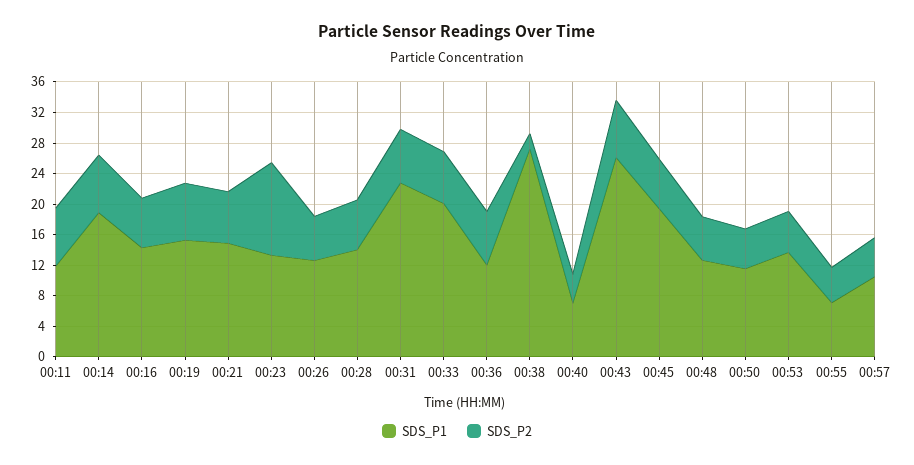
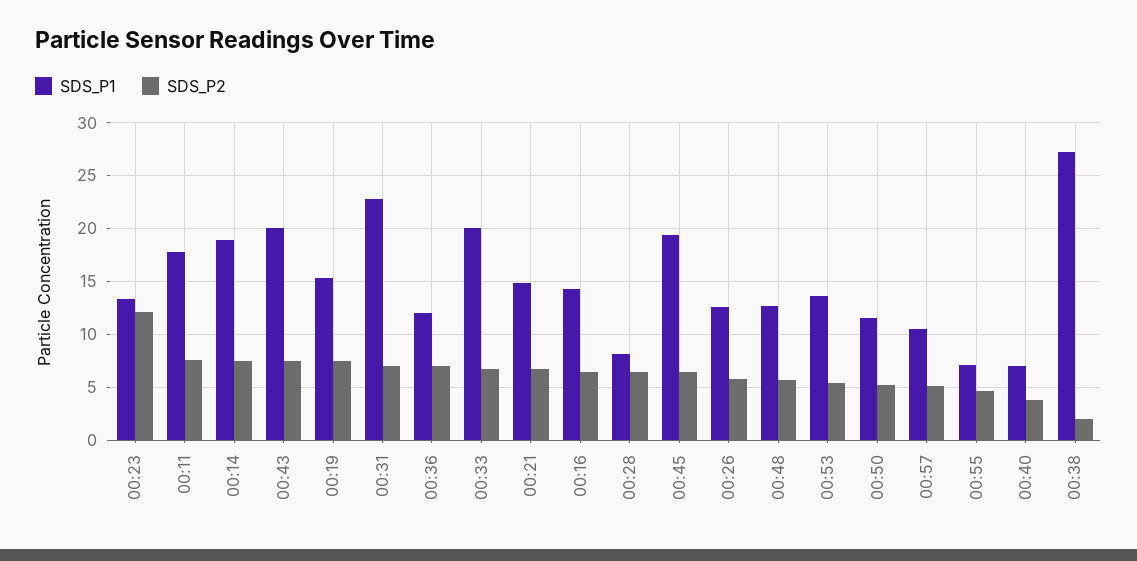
SDS_P1, 00:11: 12 -> 18
SDS_P1, 00:28: 14 -> 8
SDS_P1, 00:43: 26 -> 20

